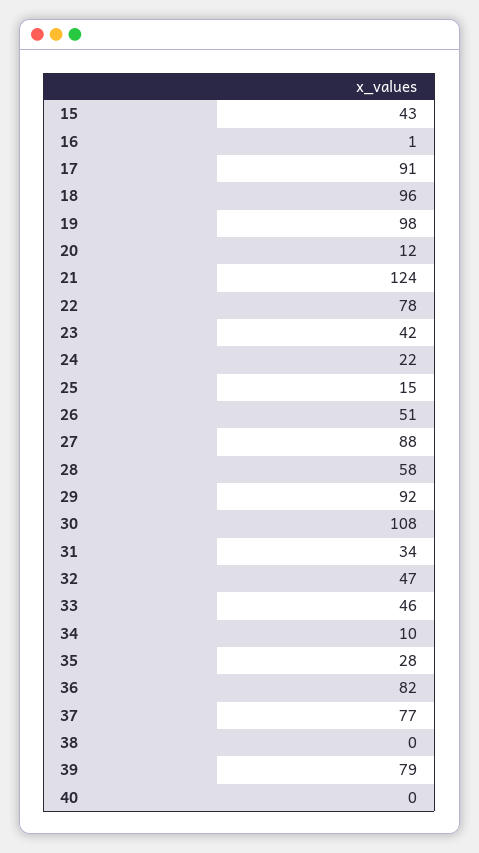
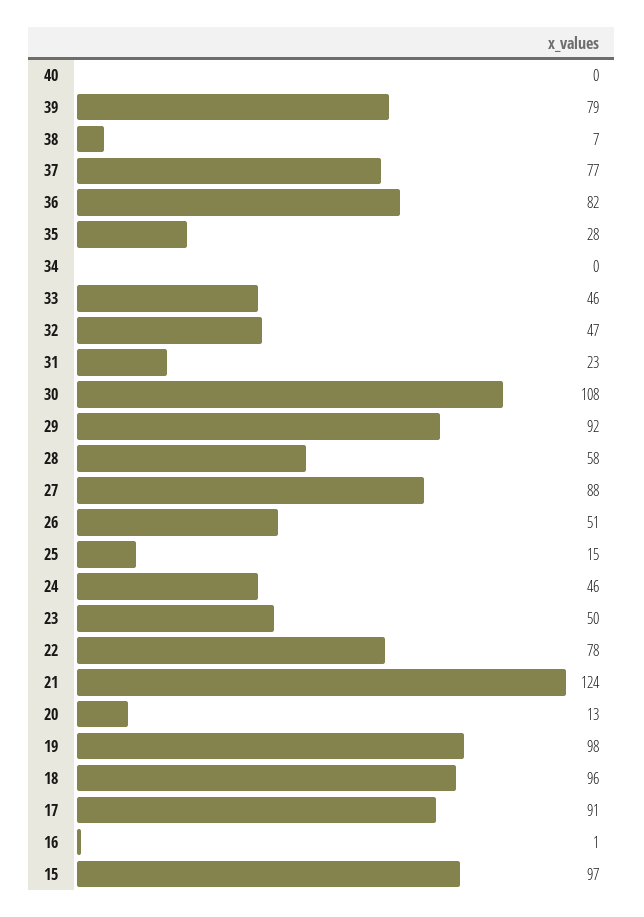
15: 43 -> 97
20: 12 -> 13
23: 42 -> 50
24: 22 -> 46
31: 34 -> 23
34: 10 -> 0
38: 0 -> 7

